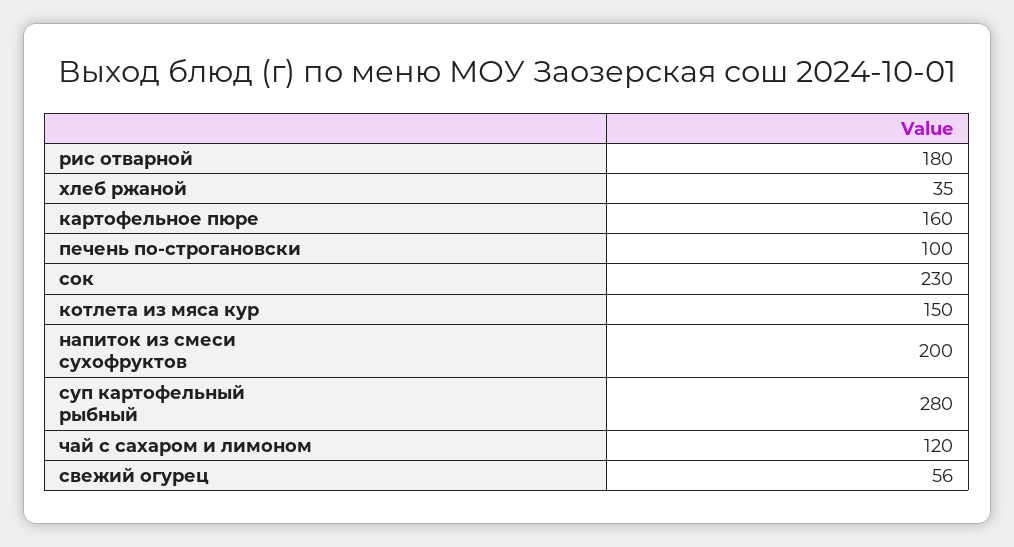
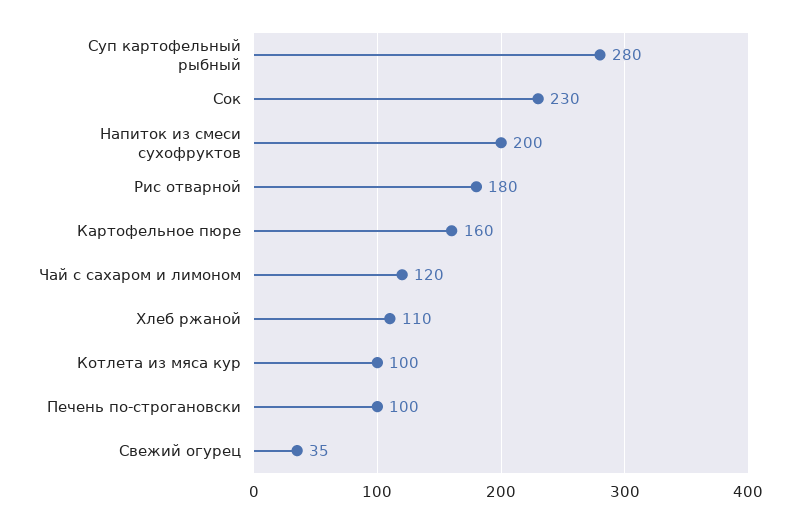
хлеб ржаной: 35 -> 110
котлета из мяса кур: 150 -> 100
свежий огурец: 56 -> 35

